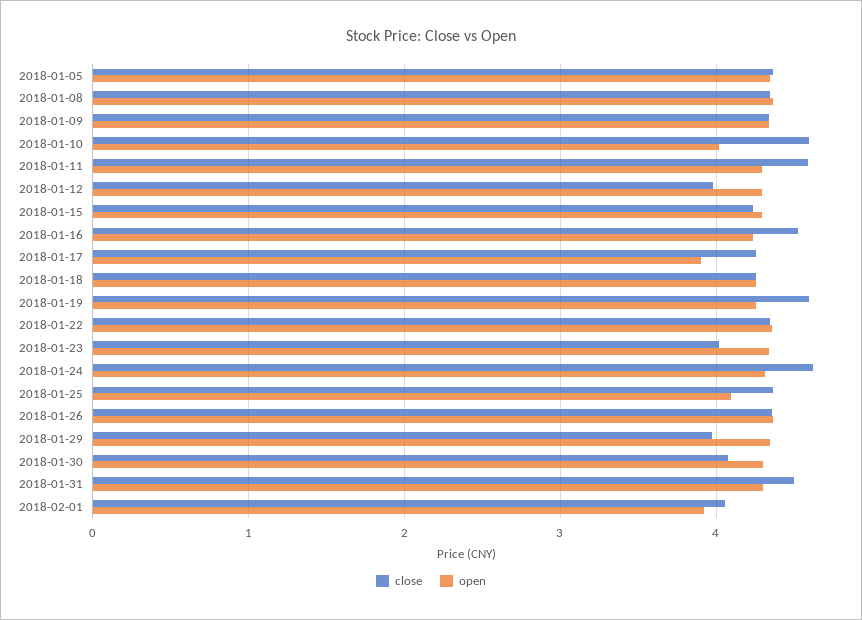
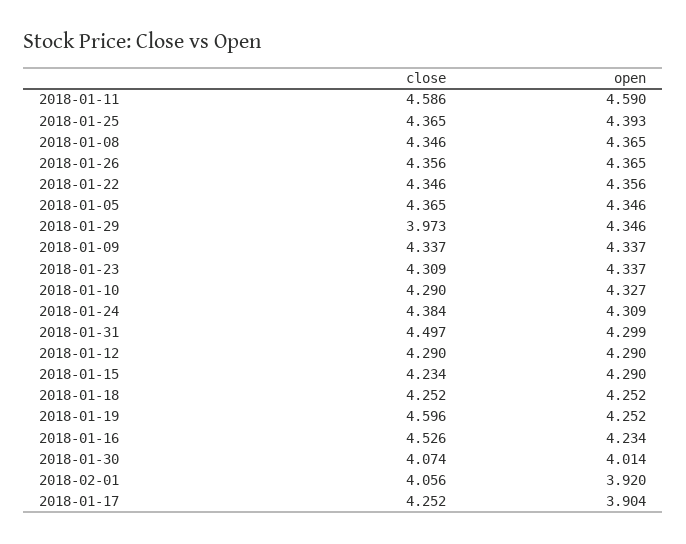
close, 2018-01-10: 4.6 -> 4.29
open, 2018-01-10: 4 -> 4.327
open, 2018-01-11: 4.3 -> 4.59
close, 2018-01-12: 4 -> 4.29
close, 2018-01-23: 4 -> 4.309
close, 2018-01-24: 4.6 -> 4.384
open, 2018-01-25: 4.1 -> 4.393
open, 2018-01-30: 4.3 -> 4.014

